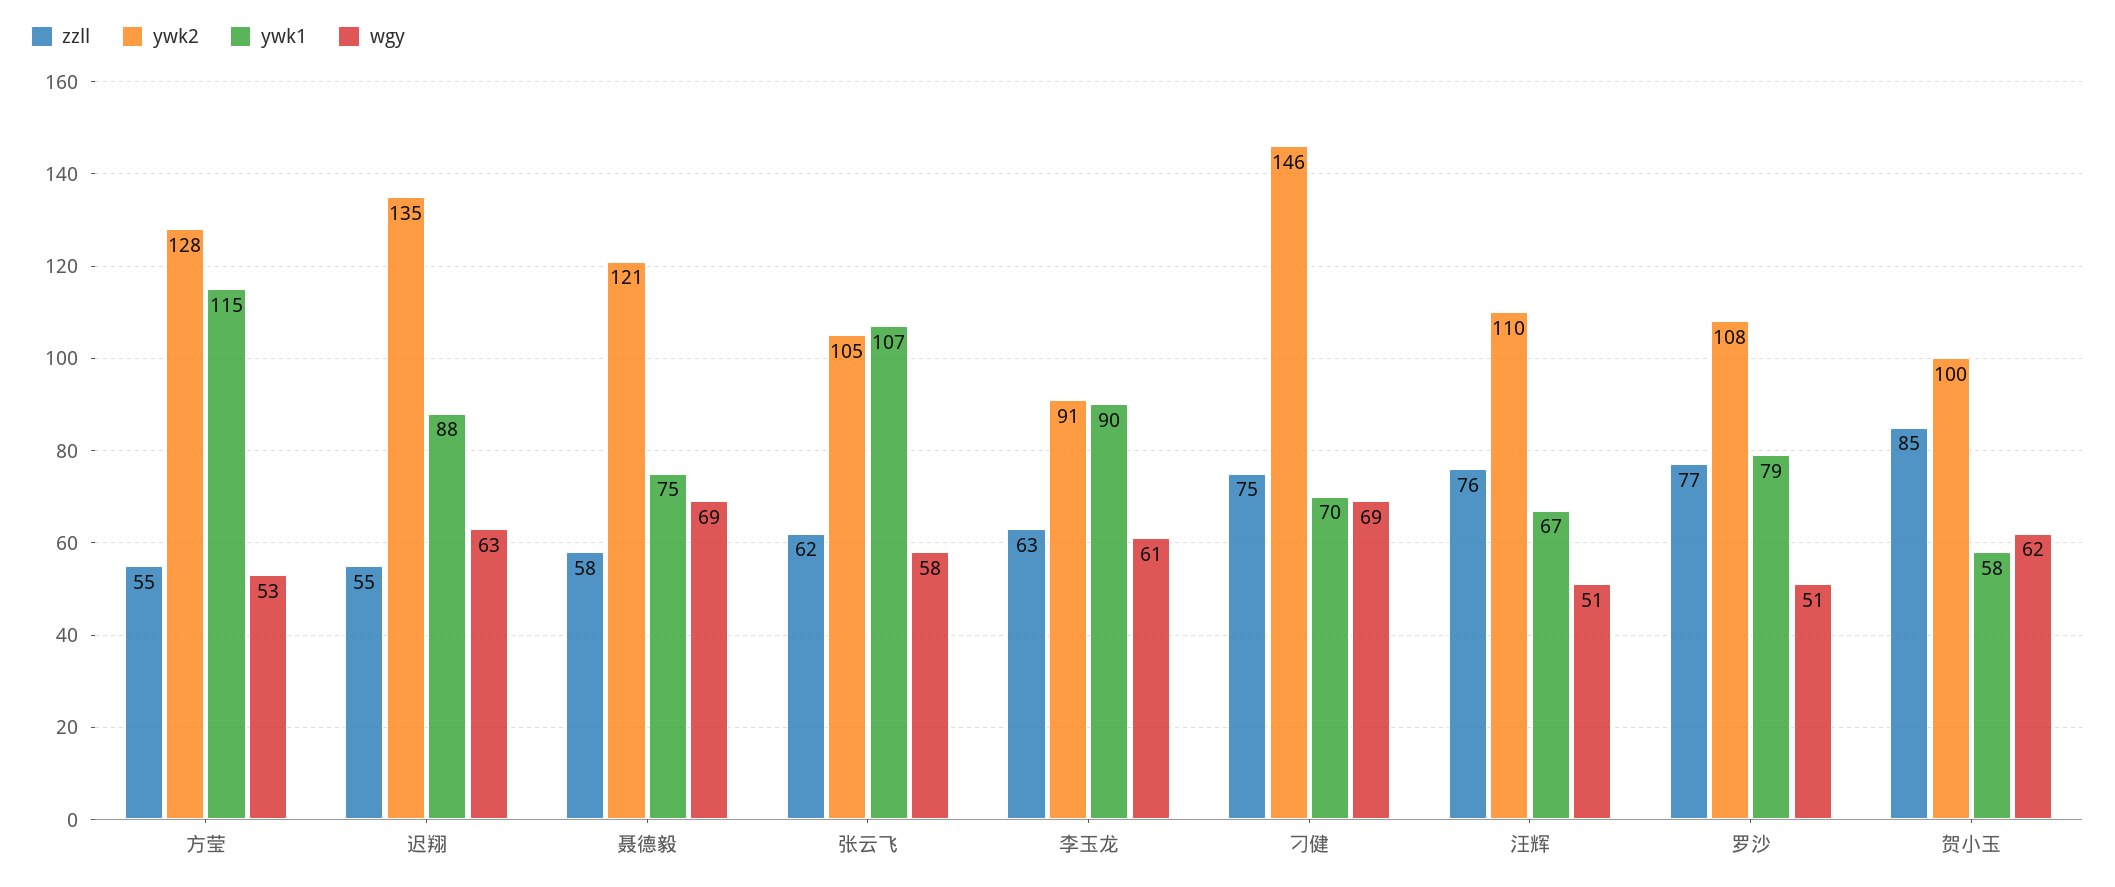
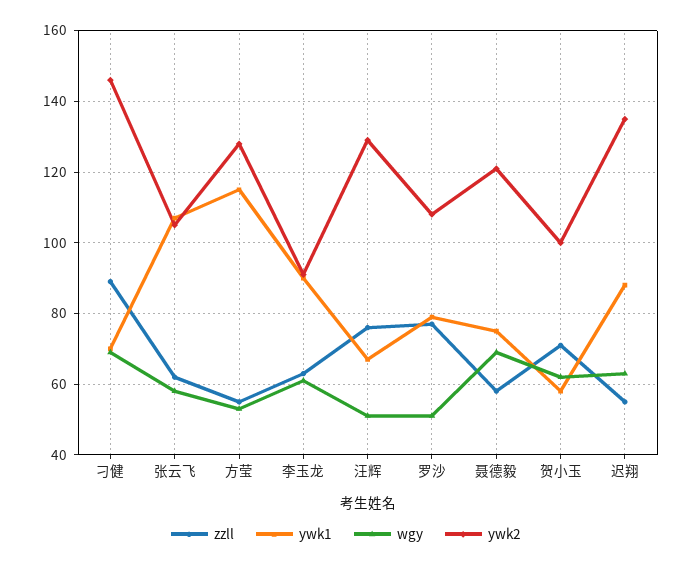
zzll, 刁健: 75 -> 90
ywk2, 汪辉: 110 -> 130
zzll, 贺小玉: 85 -> 70

